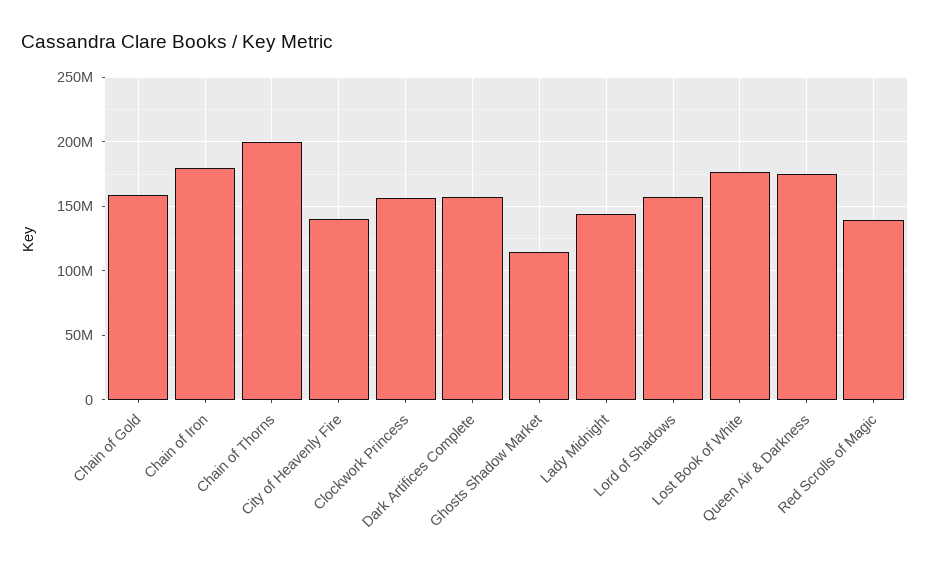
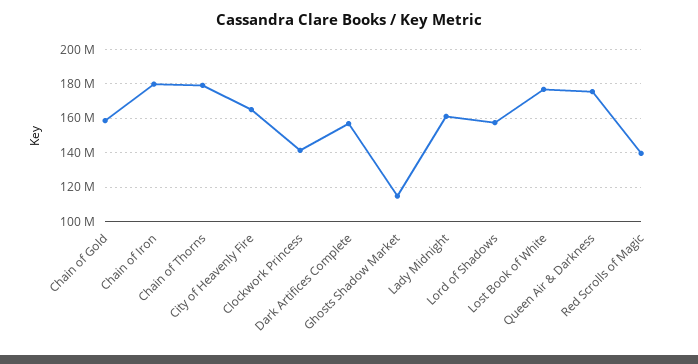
Chain of Thorns: 200000000 -> 180000000
City of Heavenly Fire: 140000000 -> 165000000
Clockwork Princess: 155000000 -> 140000000
Lady Midnight: 145000000 -> 160000000

